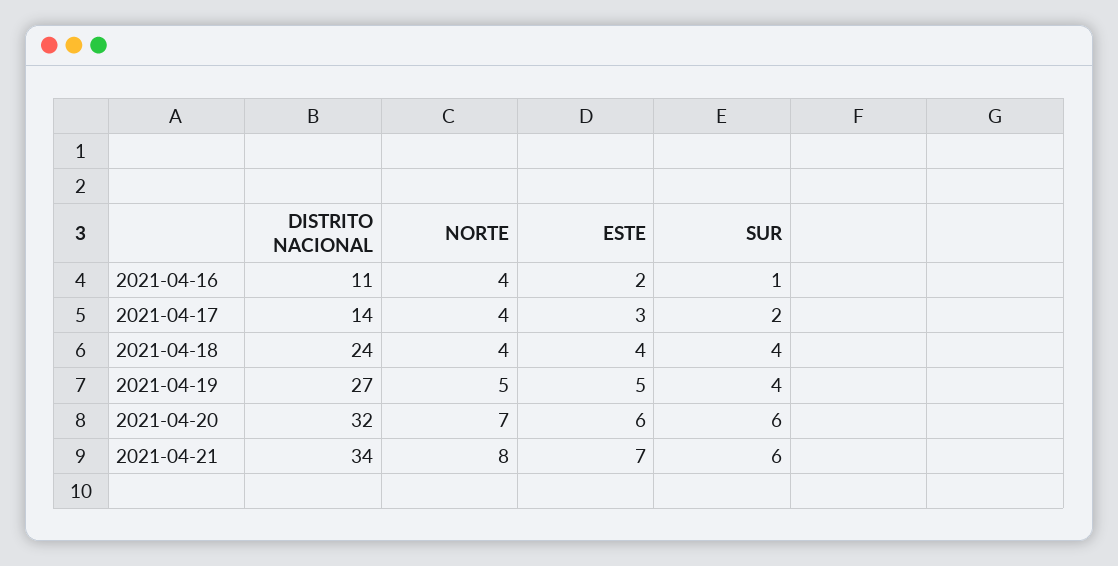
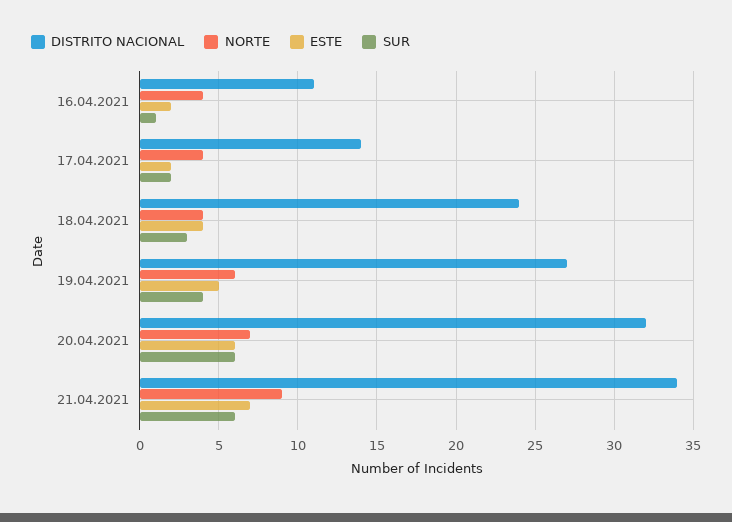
ESTE, 2021-04-17: 3 -> 2
SUR, 2021-04-18: 4 -> 3
NORTE, 2021-04-19: 5 -> 6
NORTE, 2021-04-21: 8 -> 9

